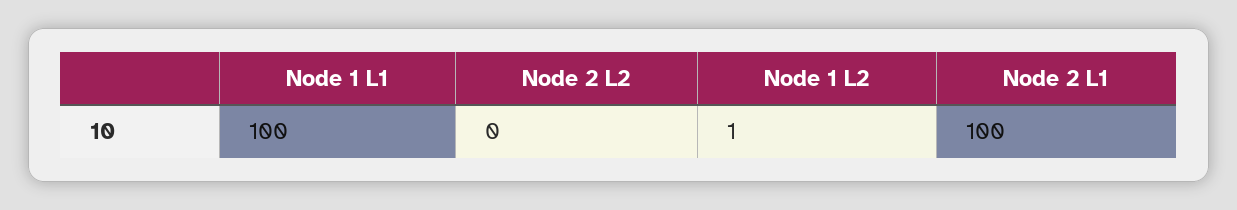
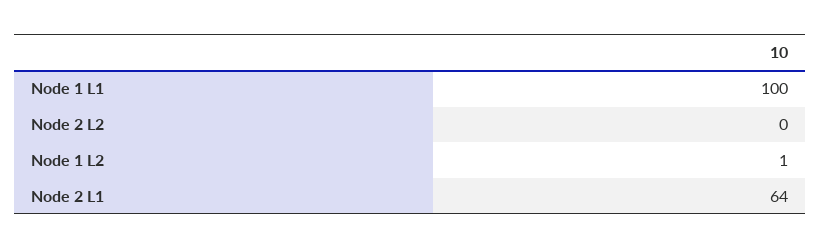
Node 2 L1: 100 -> 64

